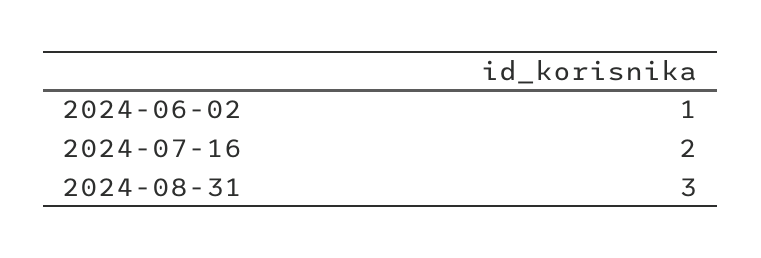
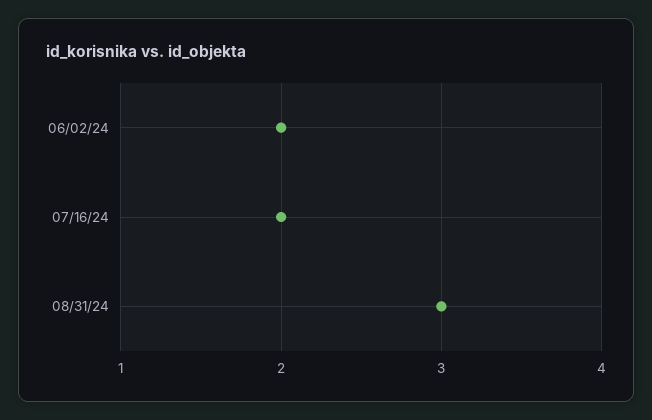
2024-06-02: 1 -> 2

